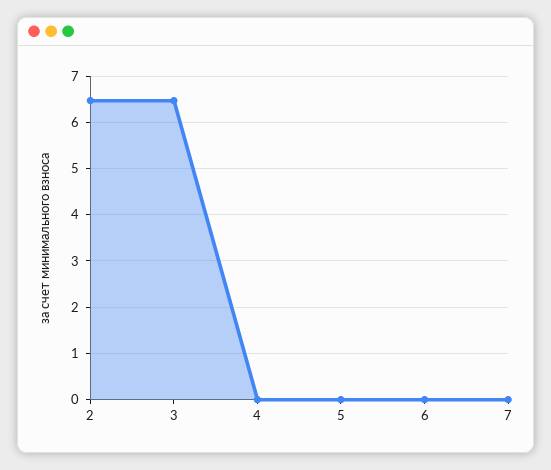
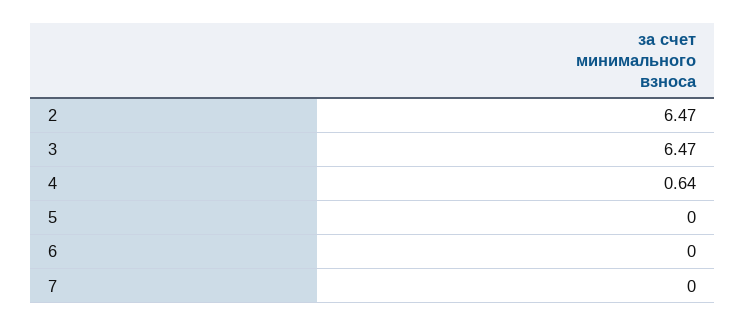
4: 0 -> 0.64

